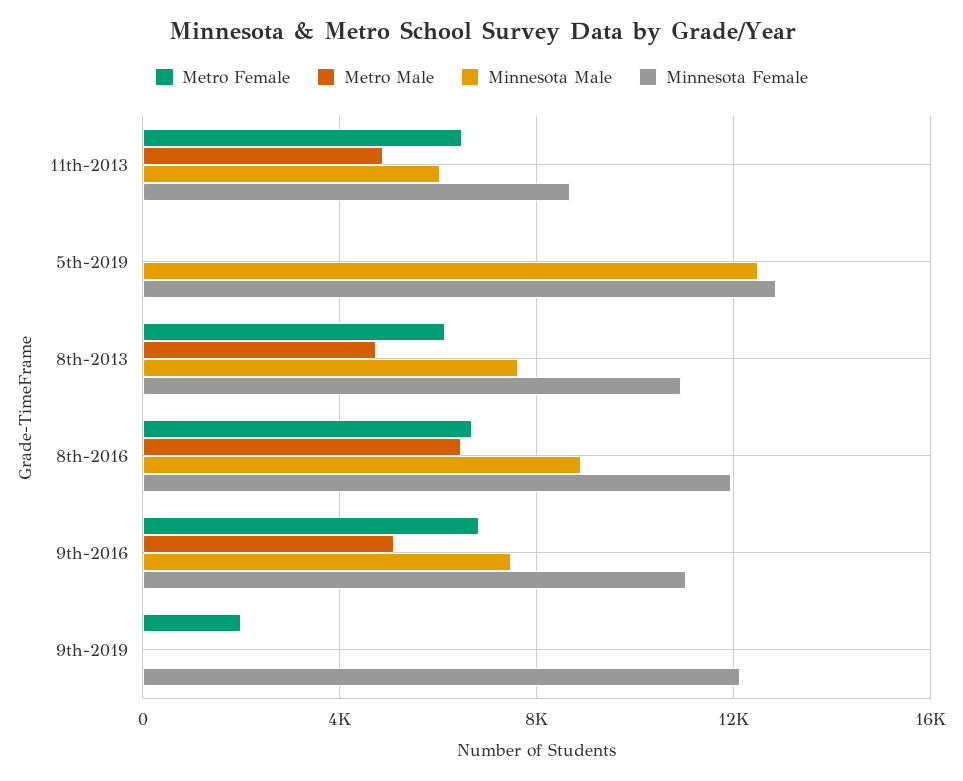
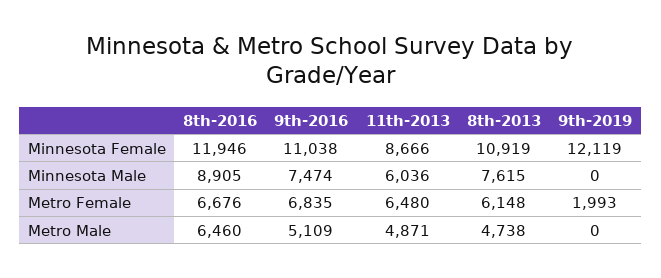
Metro Female, 5th-2019: 0 -> none
Metro Male, 5th-2019: 0 -> none
Minnesota Male, 5th-2019: 12500 -> none
Minnesota Female, 5th-2019: 13000 -> none

